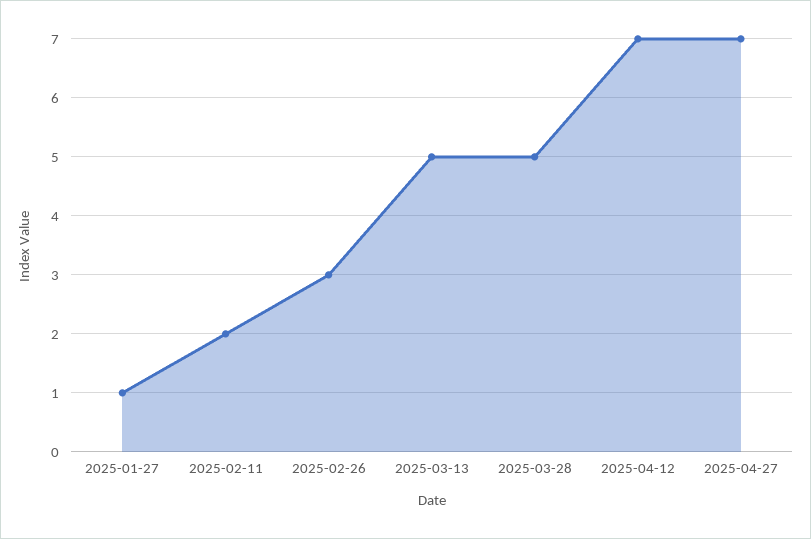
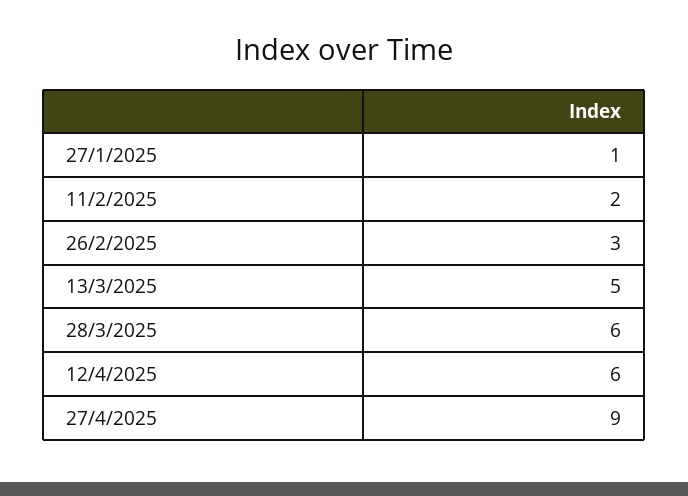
2025-03-28: 5 -> 6
2025-04-12: 7 -> 6
2025-04-27: 7 -> 9

